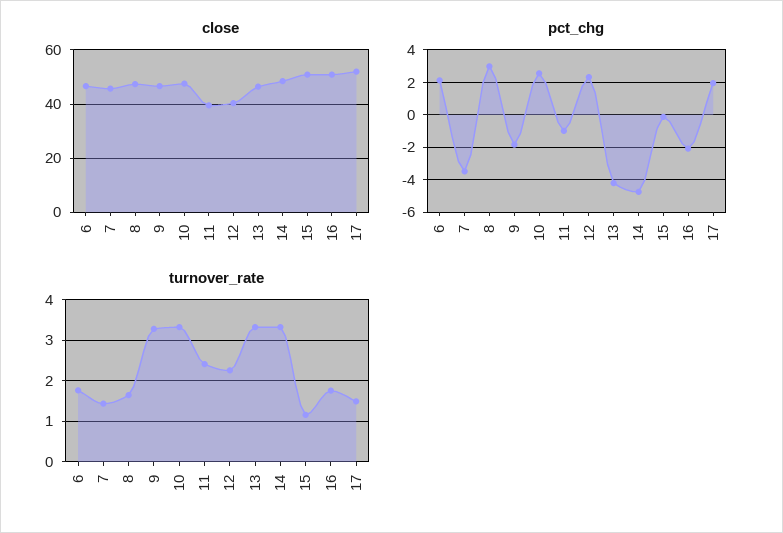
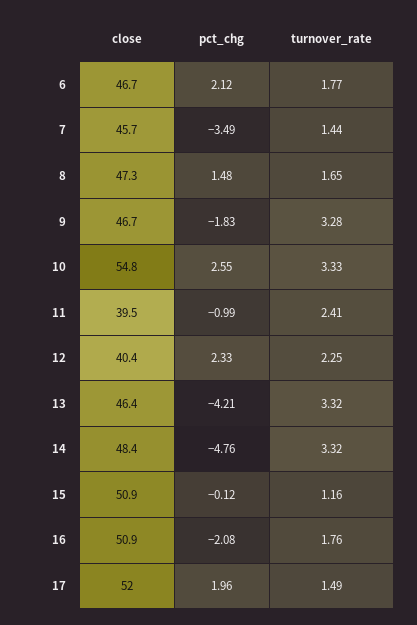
close, 10: 47.5 -> 54.8
pct_chg, 8: 3 -> 1.48

